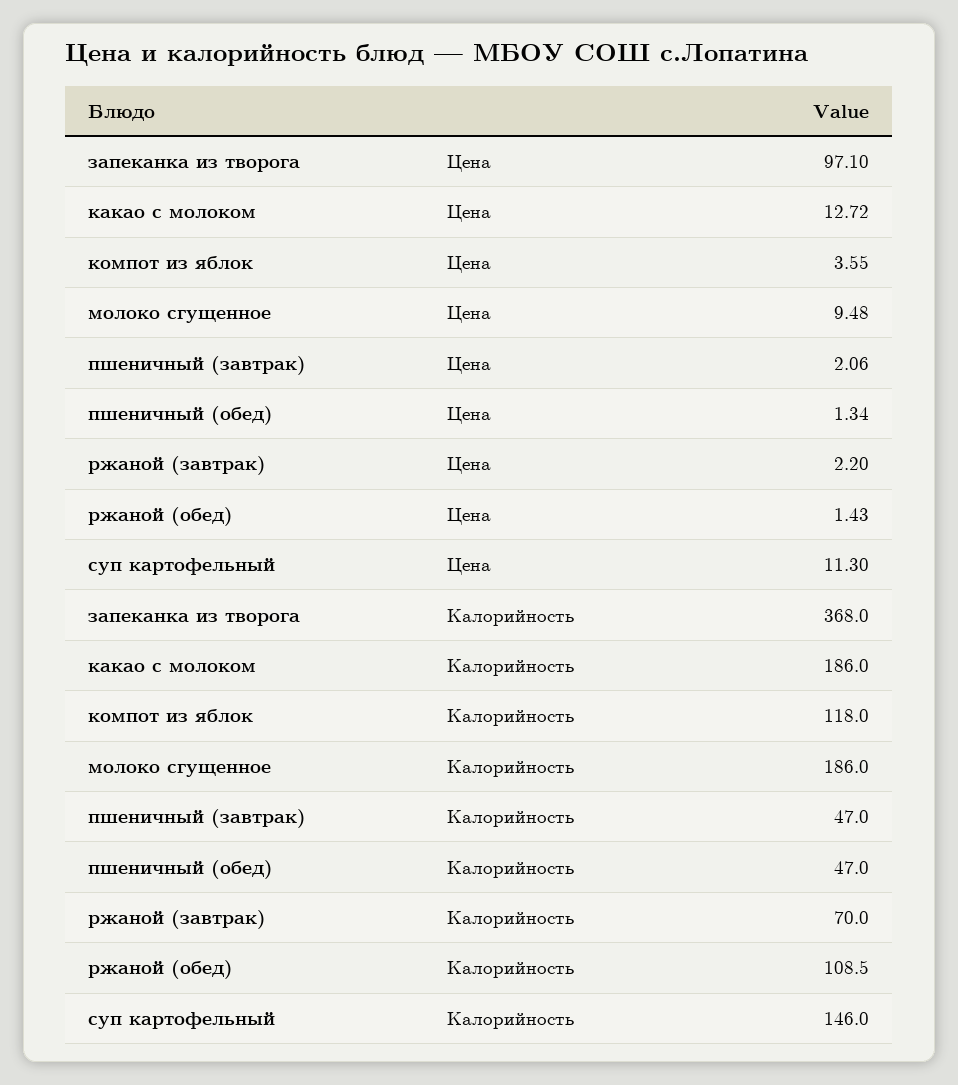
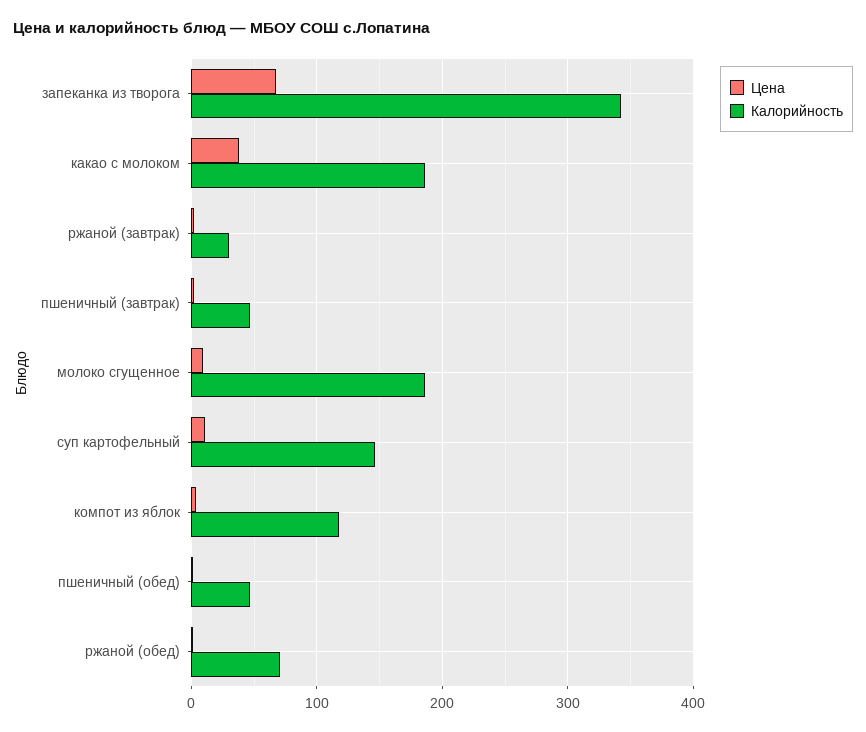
Цена, запеканка из творога: 97.1 -> 70
Цена, какао с молоком: 12.72 -> 40
Калорийность, запеканка из творога: 368 -> 340
Калорийность, ржаной (завтрак): 70 -> 30
Калорийность, ржаной (обед): 108.5 -> 70

